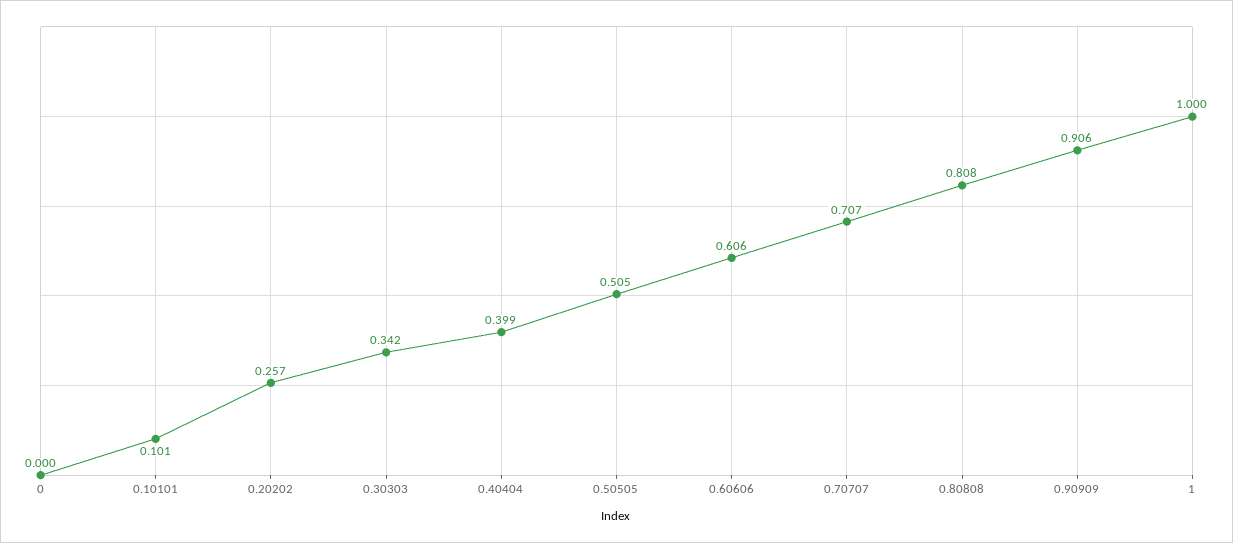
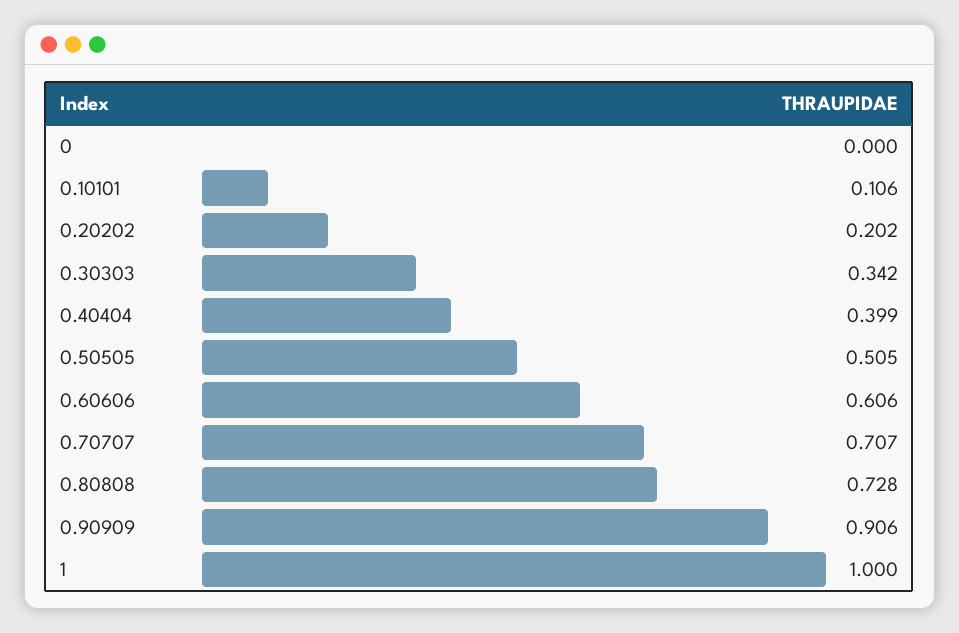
0.10101: 0.101 -> 0.106
0.20202: 0.257 -> 0.202
0.80808: 0.808 -> 0.728

